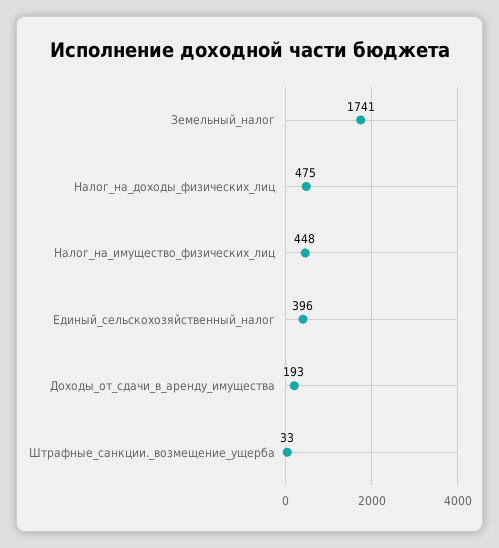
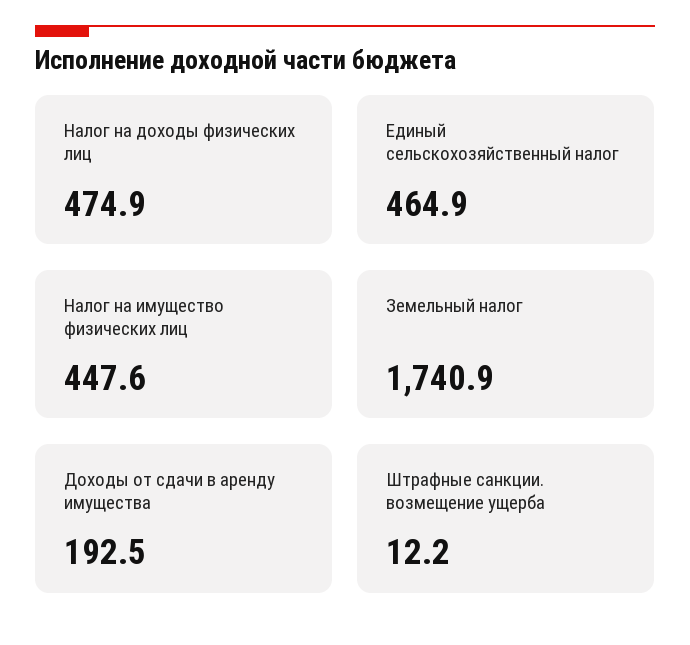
Единый_сельскохозяйственный_налог: 396 -> 464.9
Штрафные_санкции._возмещение_ущерба: 33 -> 12.2

